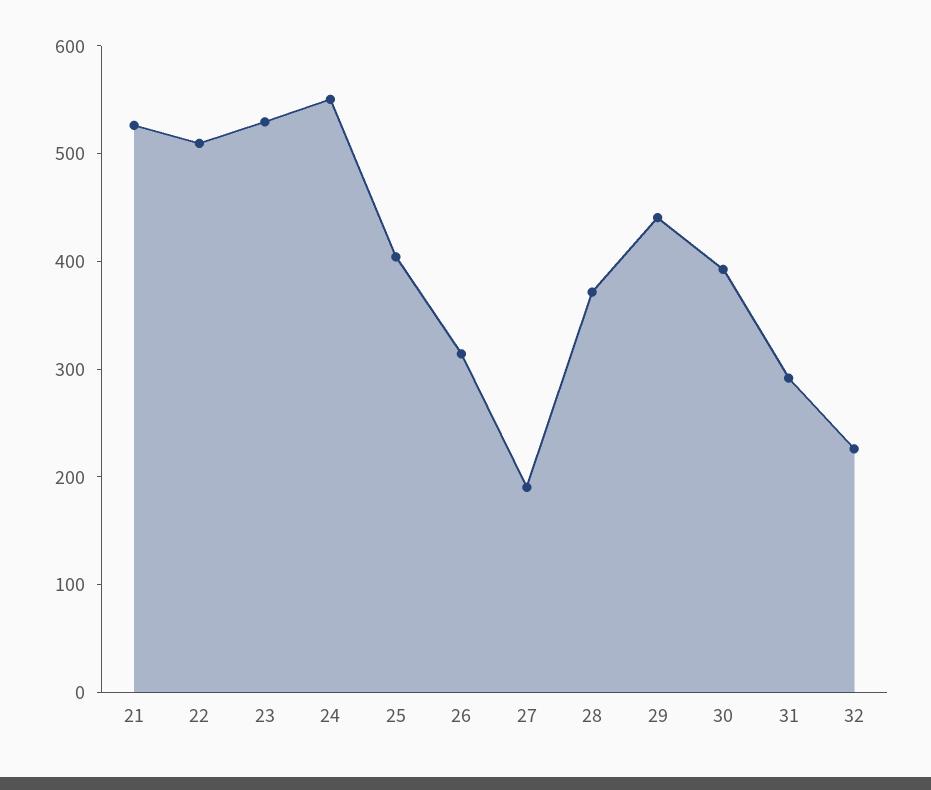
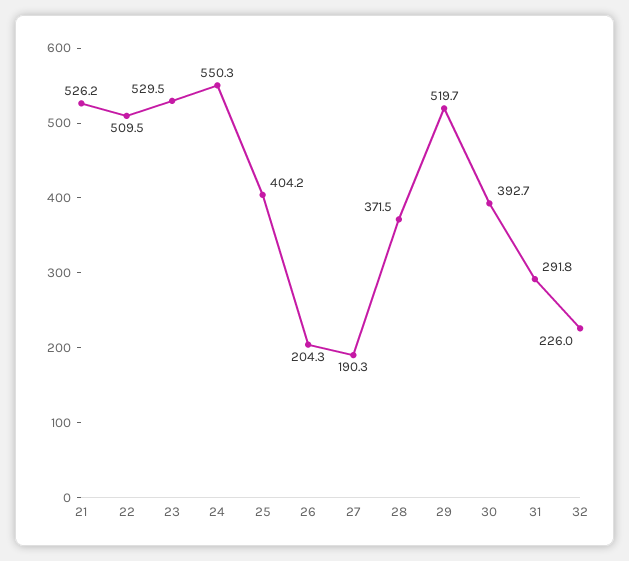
26: 320 -> 204.3
29: 440 -> 519.7

